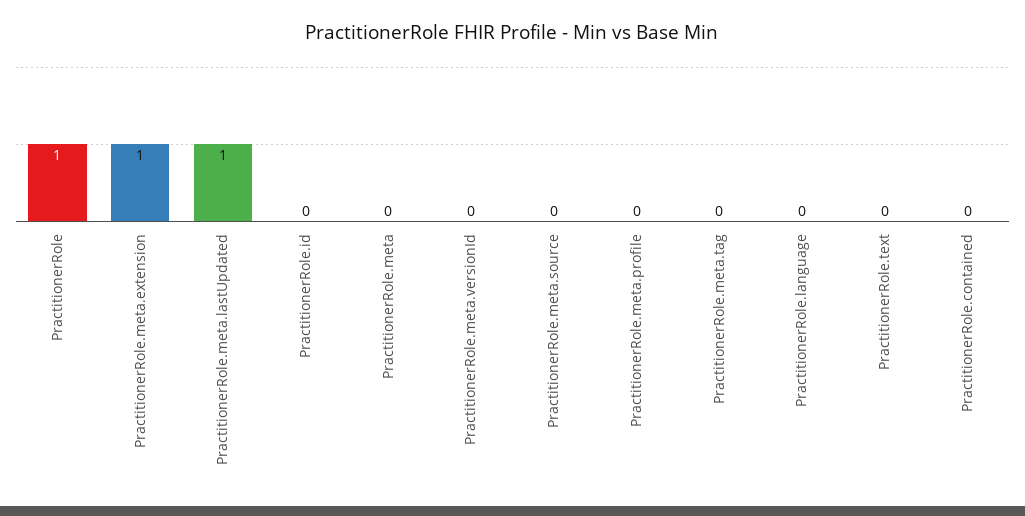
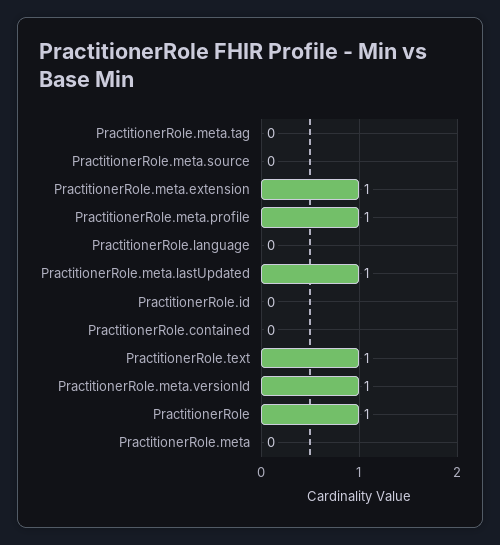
PractitionerRole.meta.versionId: 0 -> 1
PractitionerRole.meta.profile: 0 -> 1
PractitionerRole.text: 0 -> 1

